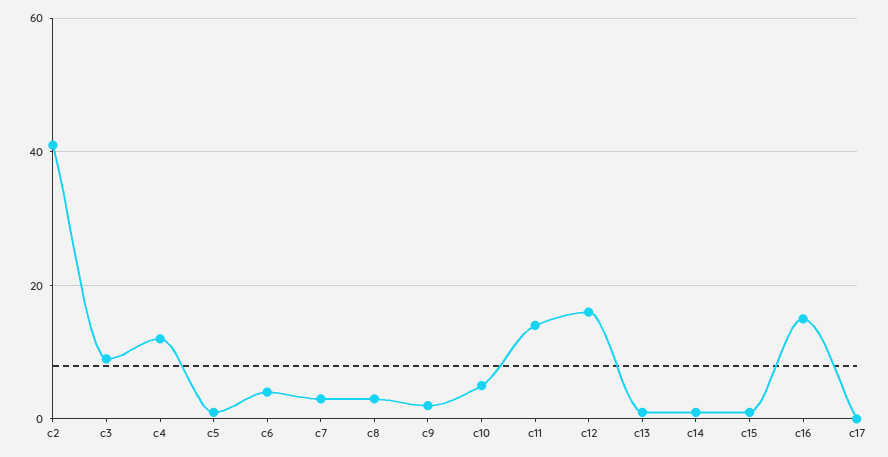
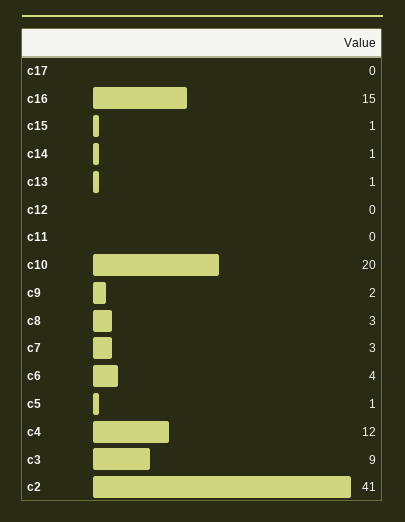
c10: 5 -> 20
c11: 15 -> 0
c12: 15 -> 0

